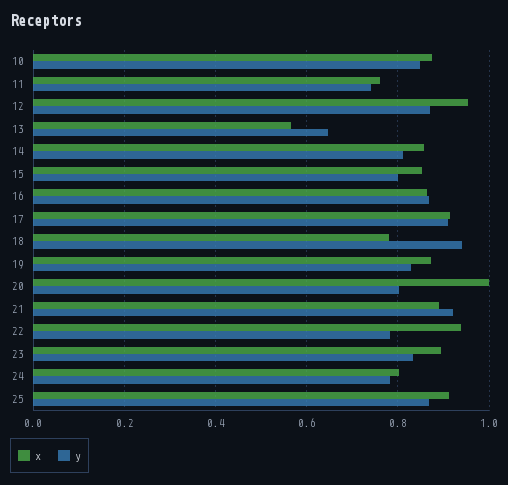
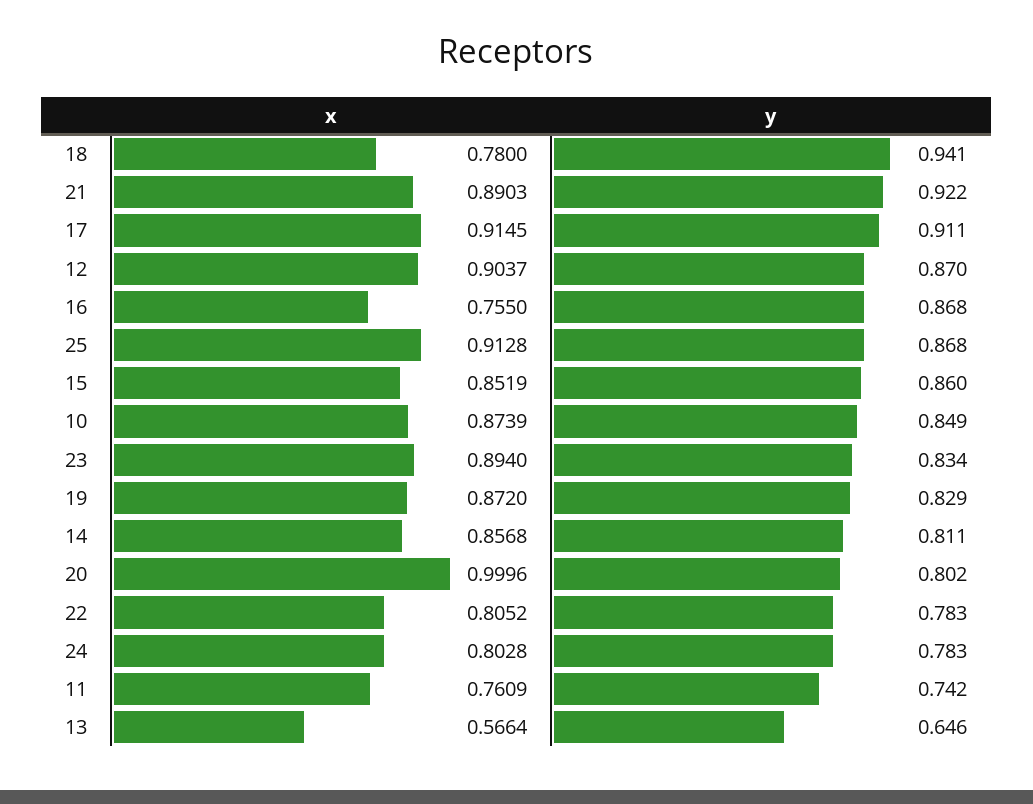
x, 12: 0.96 -> 0.9037
y, 15: 0.8 -> 0.86
x, 16: 0.86 -> 0.755
x, 22: 0.94 -> 0.8052

